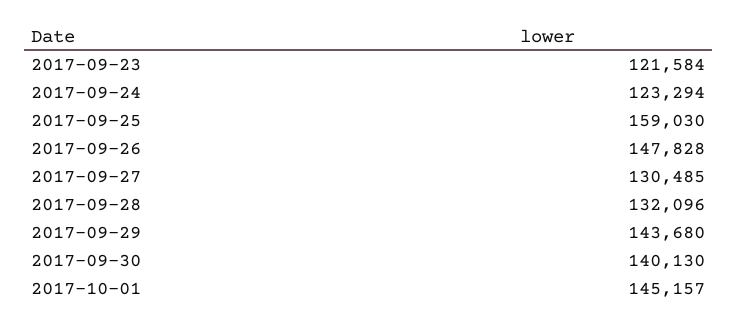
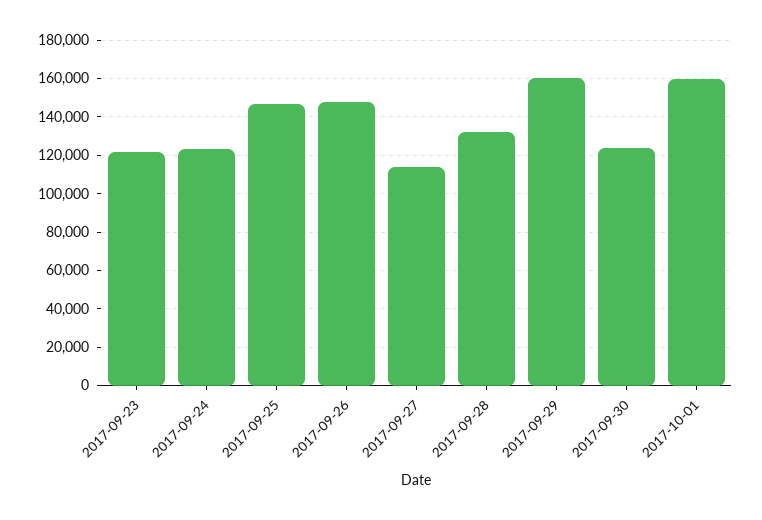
2017-09-25: 159030 -> 145000
2017-09-27: 130485 -> 115000
2017-09-29: 143680 -> 160000
2017-09-30: 140130 -> 125000
2017-10-01: 145157 -> 160000

